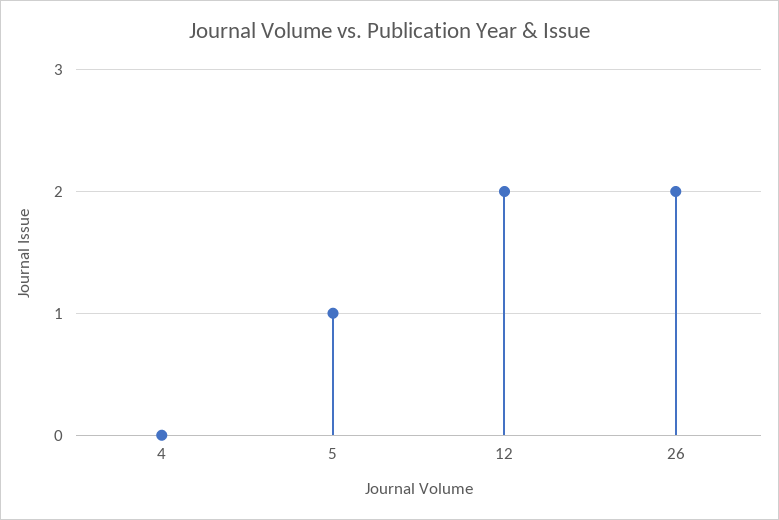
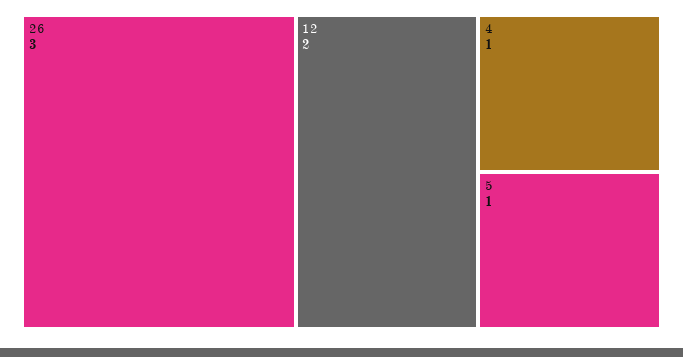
4: 0 -> 1
26: 2 -> 3

